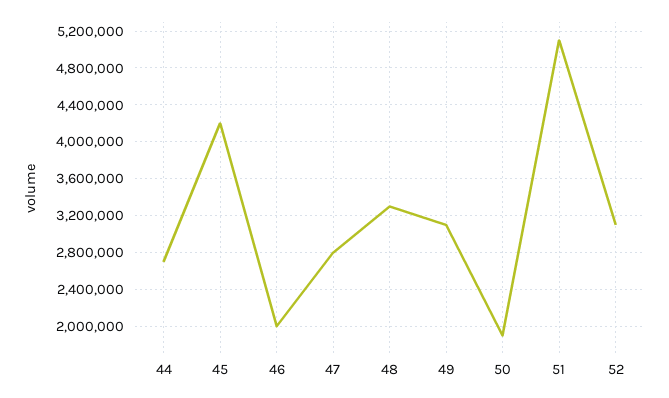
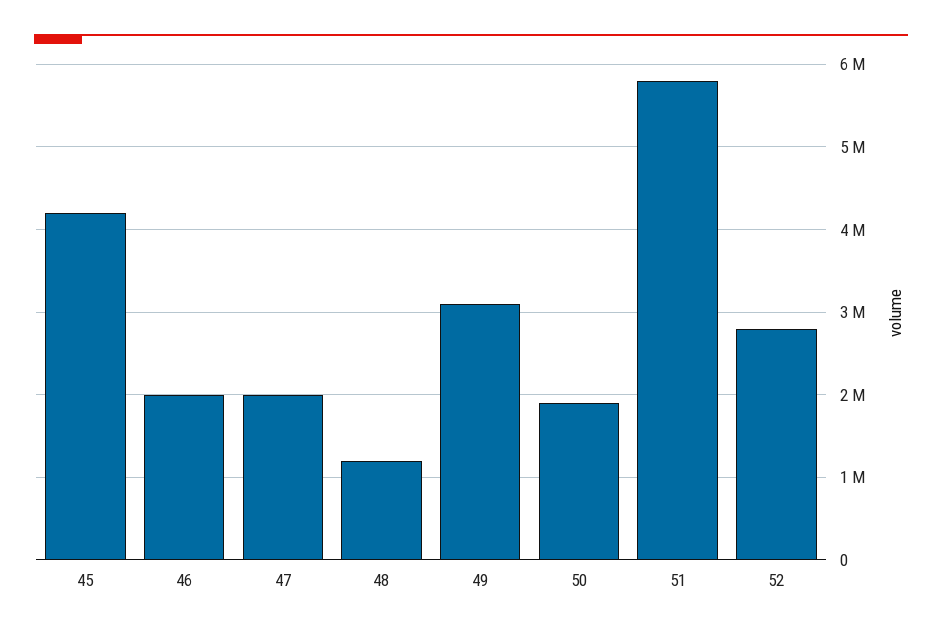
44: 2700000 -> none
47: 2800000 -> 2000000
48: 3300000 -> 1200000
51: 5100000 -> 5800000
52: 3100000 -> 2800000

